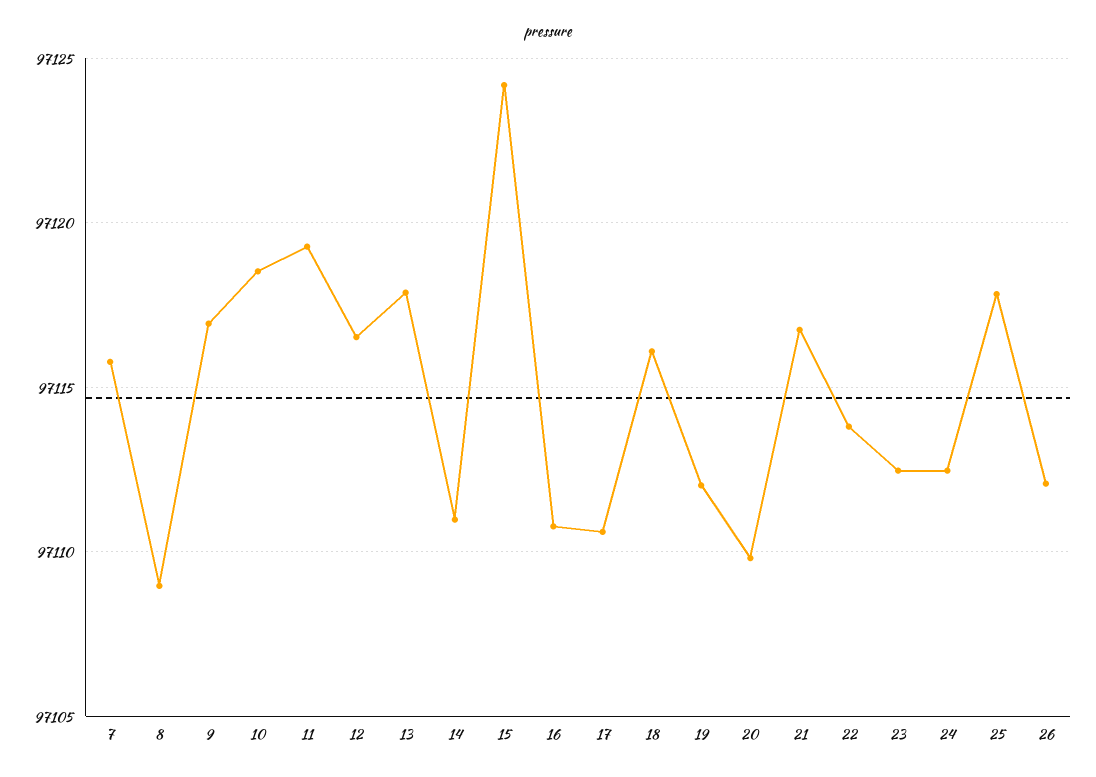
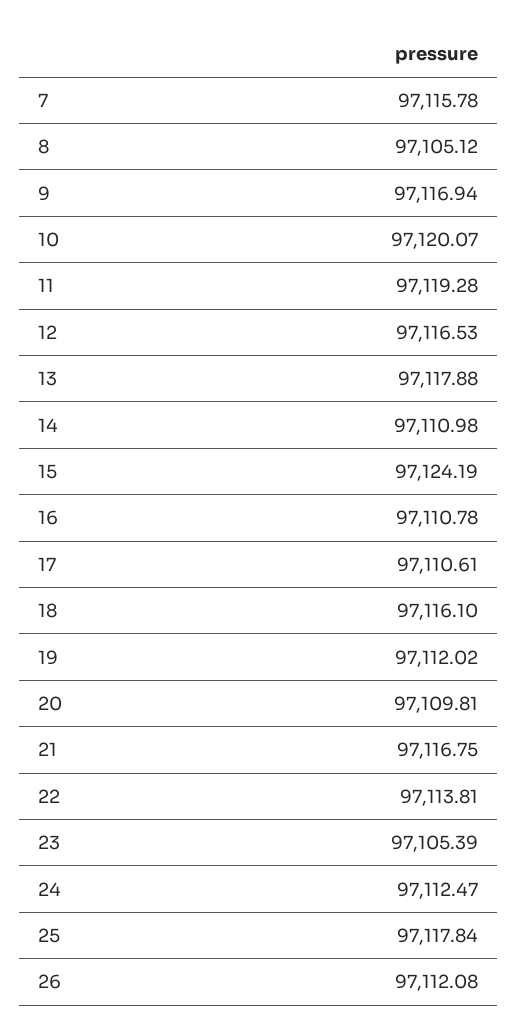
8: 97109 -> 97105.12
10: 97118.5 -> 97120.07
23: 97112.5 -> 97105.39

